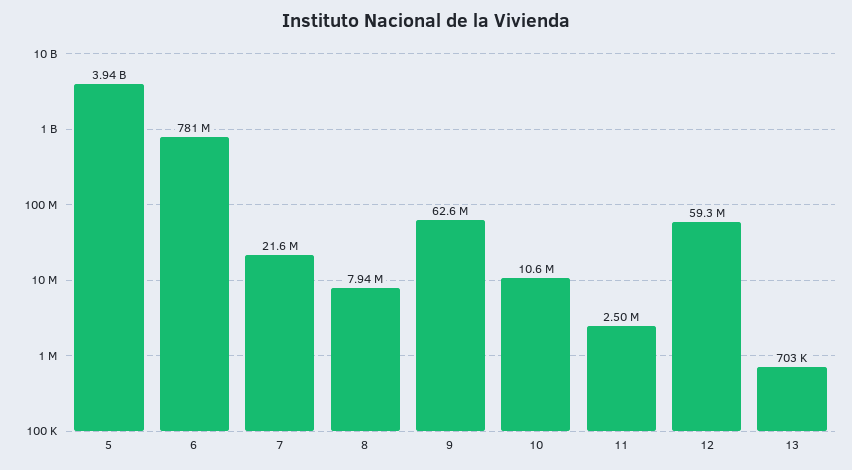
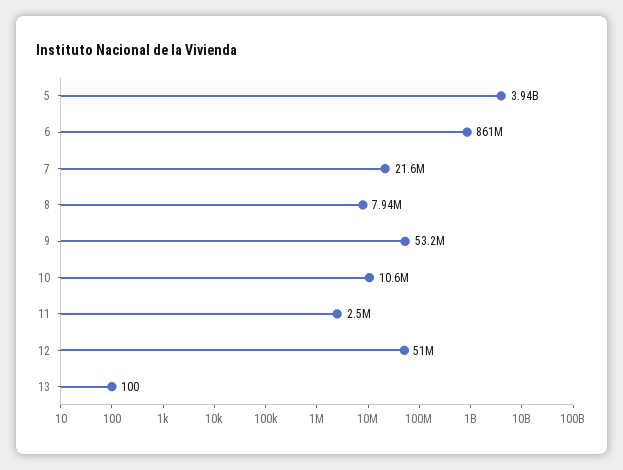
6: 781000000 -> 861000000
9: 62600000 -> 53200000
12: 59300000 -> 51000000
13: 703000 -> 100

